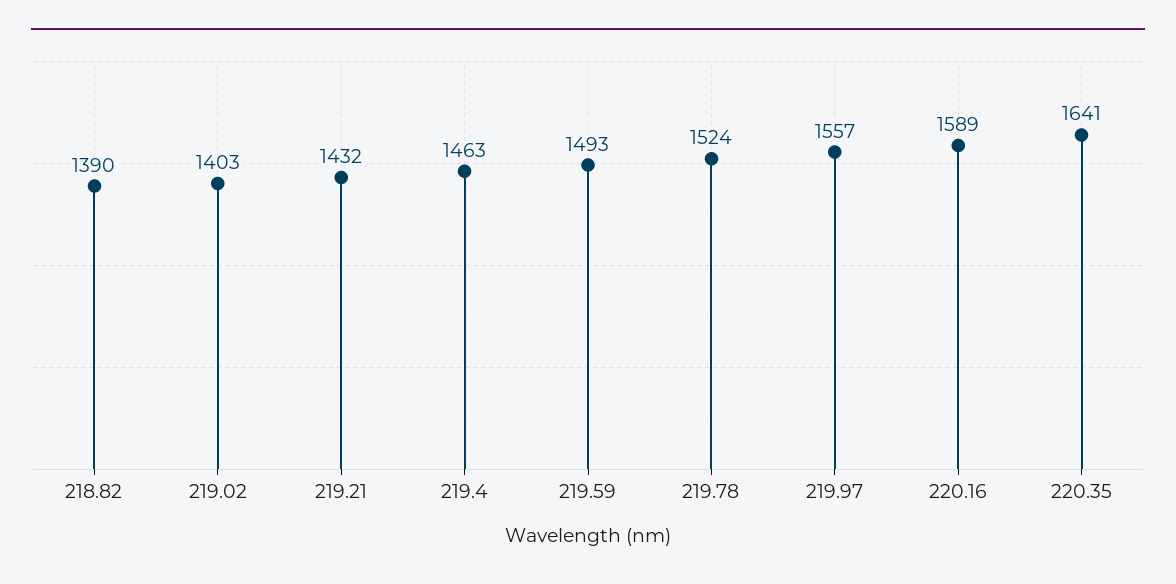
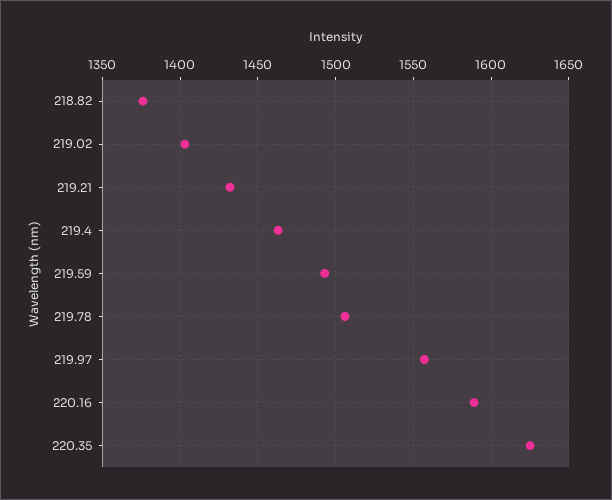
218.82: 1390 -> 1375
219.78: 1524 -> 1505
220.35: 1641 -> 1625

